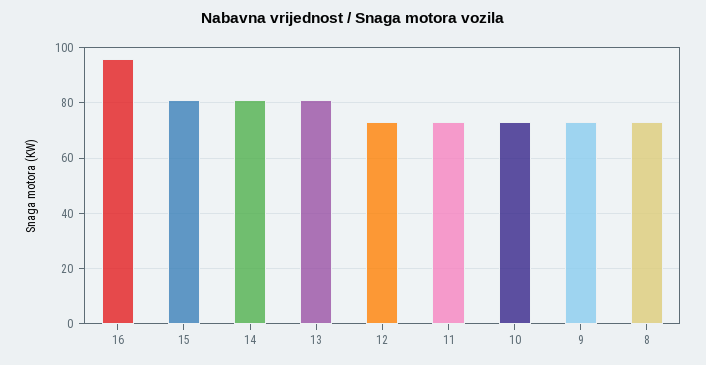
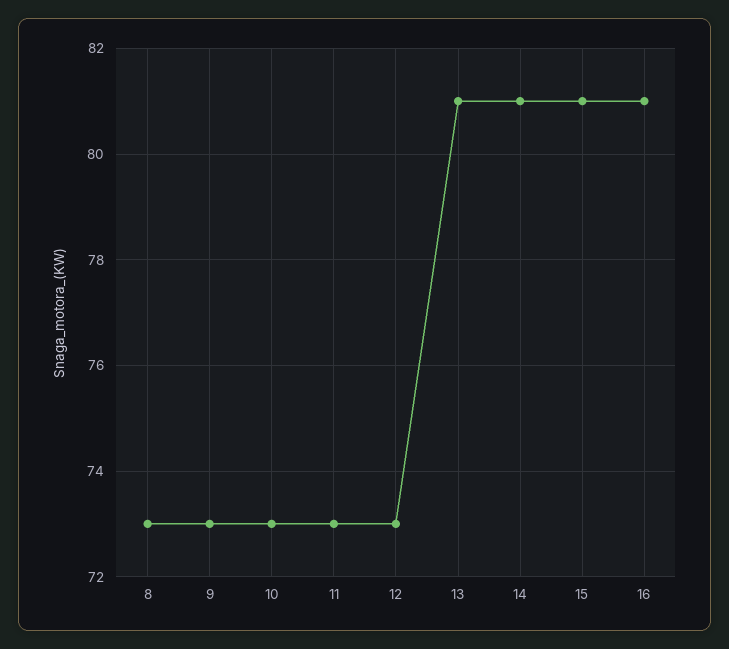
16: 95 -> 81

